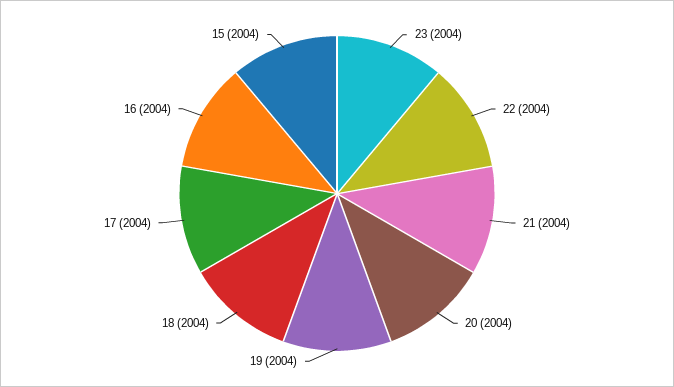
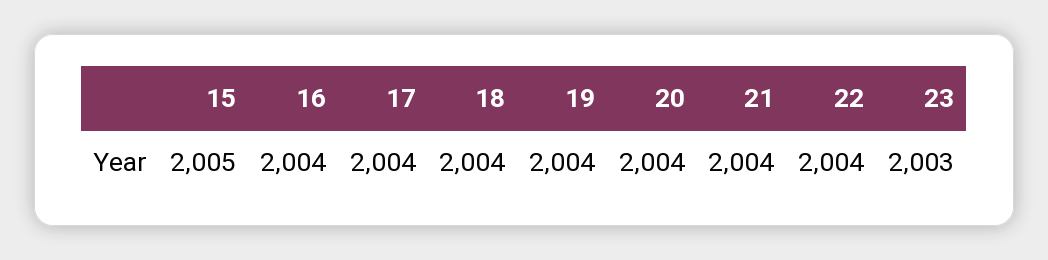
23: 2004 -> 2003
15: 2004 -> 2005

